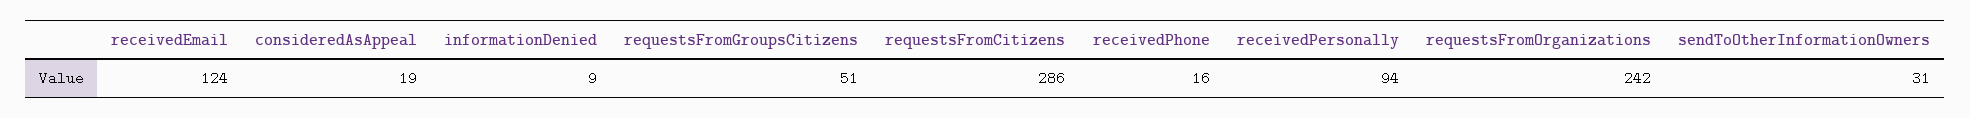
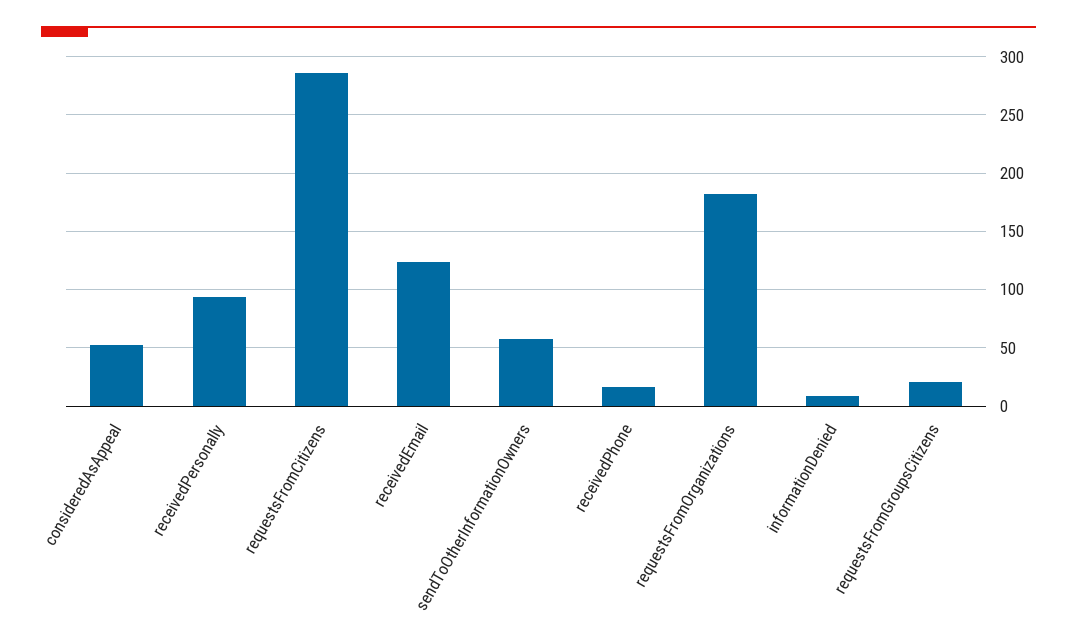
consideredAsAppeal: 19 -> 50
requestsFromGroupsCitizens: 51 -> 20
requestsFromOrganizations: 242 -> 180
sendToOtherInformationOwners: 31 -> 60

